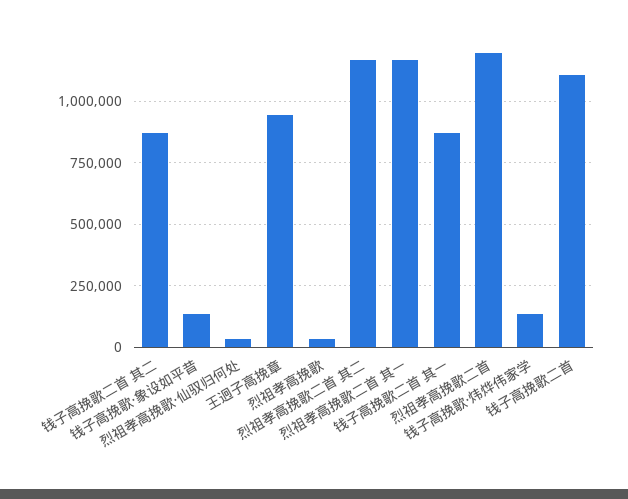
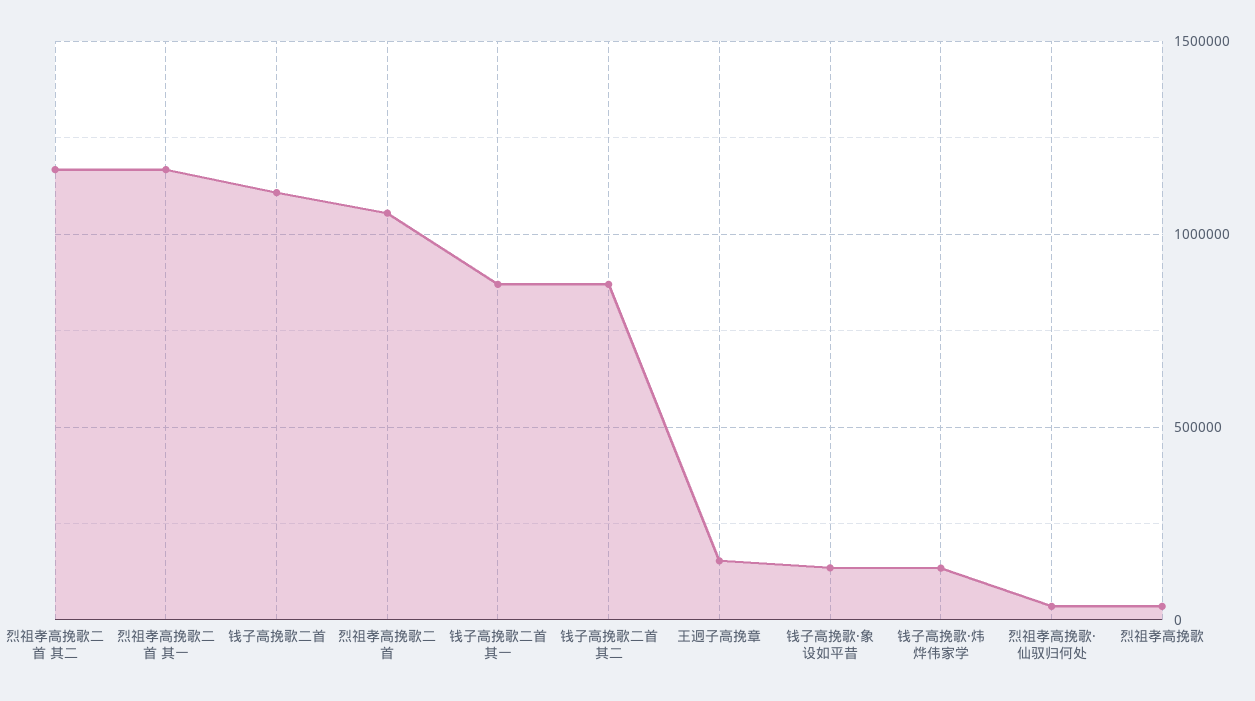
王迥子高挽章: 950000 -> 150000
烈祖孝高挽歌二首: 1200000 -> 1050000

